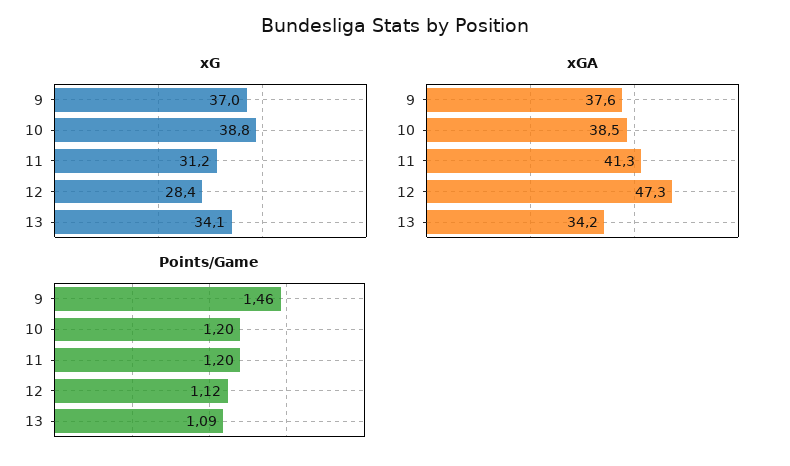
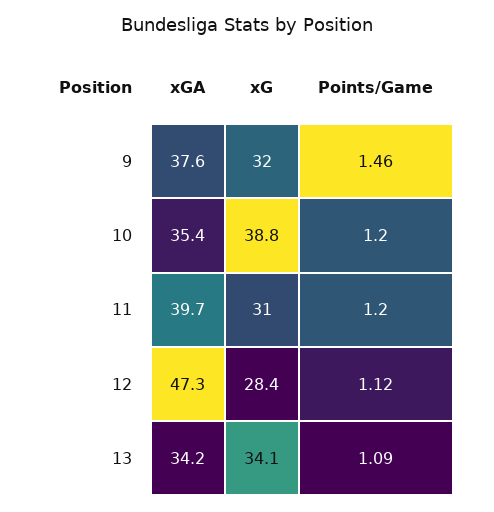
xG, 9: 37 -> 32
xG, 11: 31.2 -> 31
xGA, 10: 38.5 -> 35.4
xGA, 11: 41.3 -> 39.7

